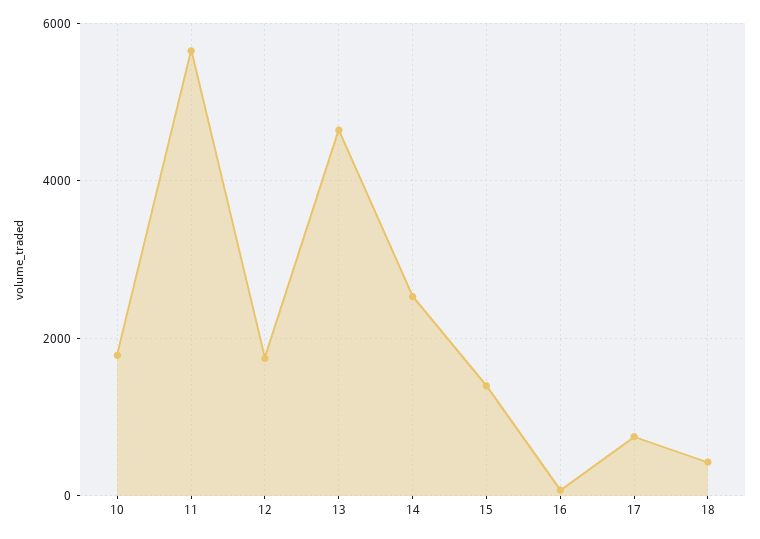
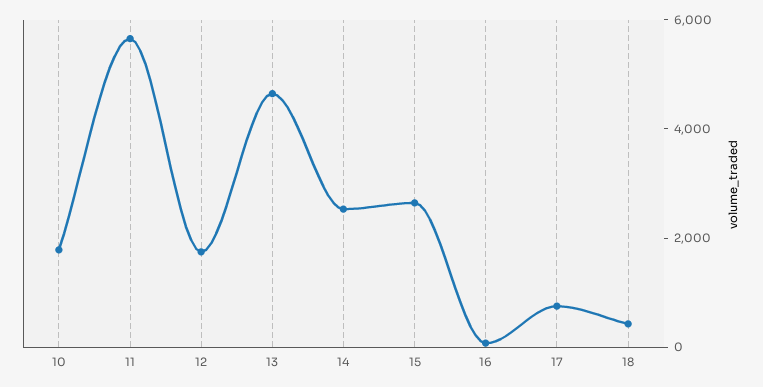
15: 1400 -> 2500

